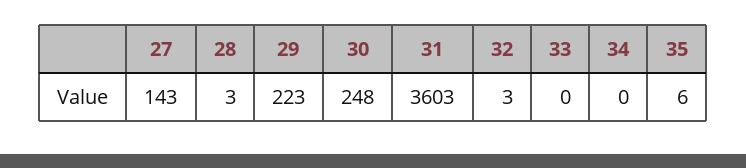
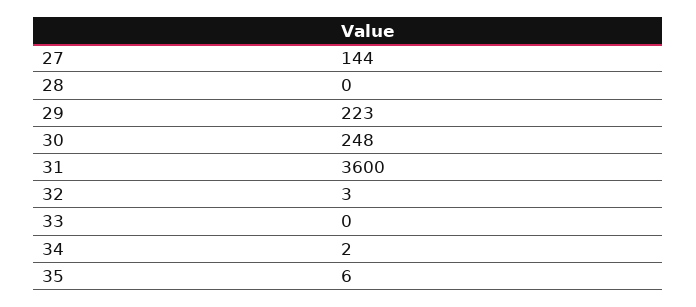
27: 143 -> 144
28: 3 -> 0
31: 3603 -> 3600
34: 0 -> 2

